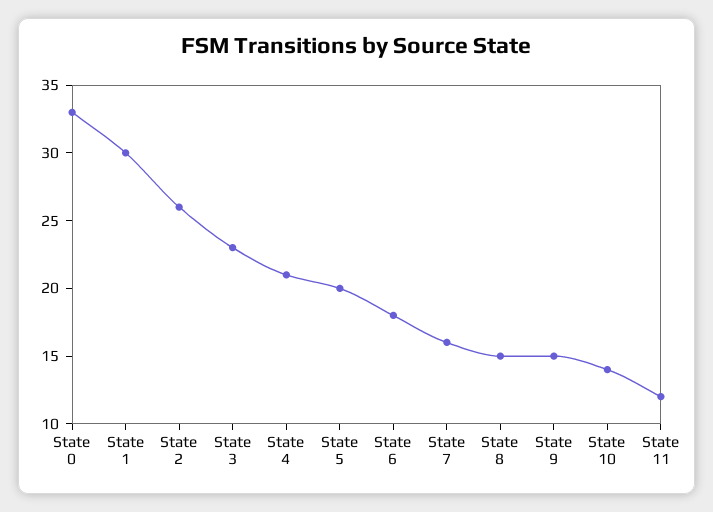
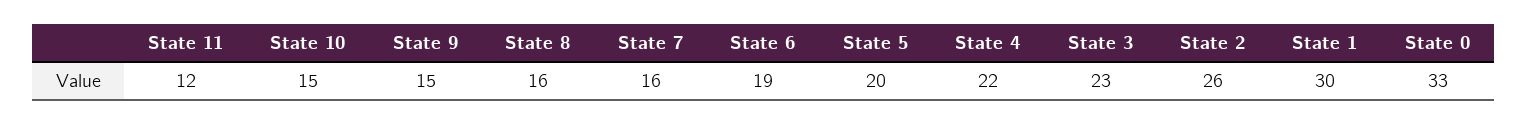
State 4: 21 -> 22
State 6: 18 -> 19
State 8: 15 -> 16
State 10: 14 -> 15

